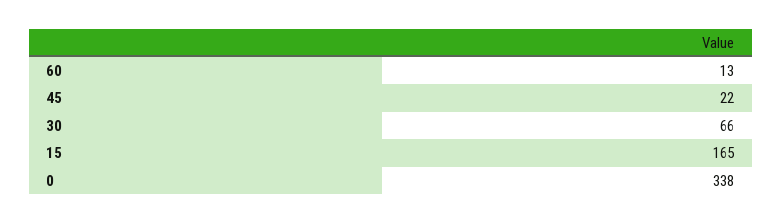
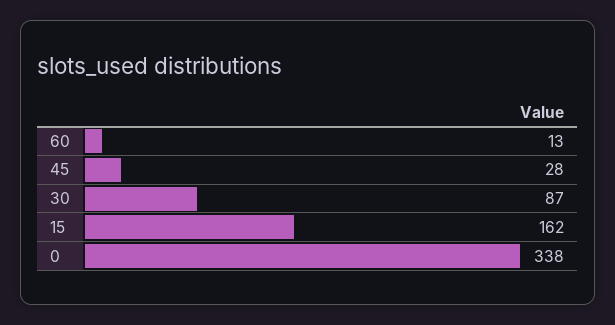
45: 22 -> 28
30: 66 -> 87
15: 165 -> 162

